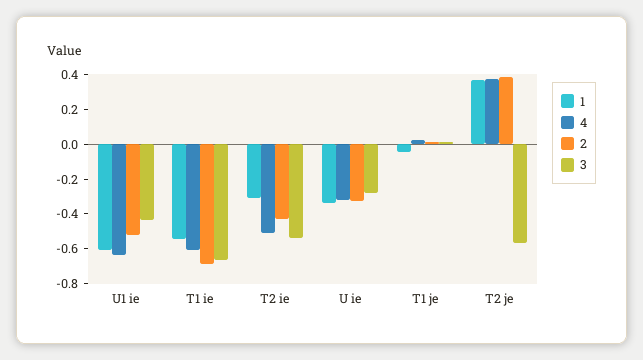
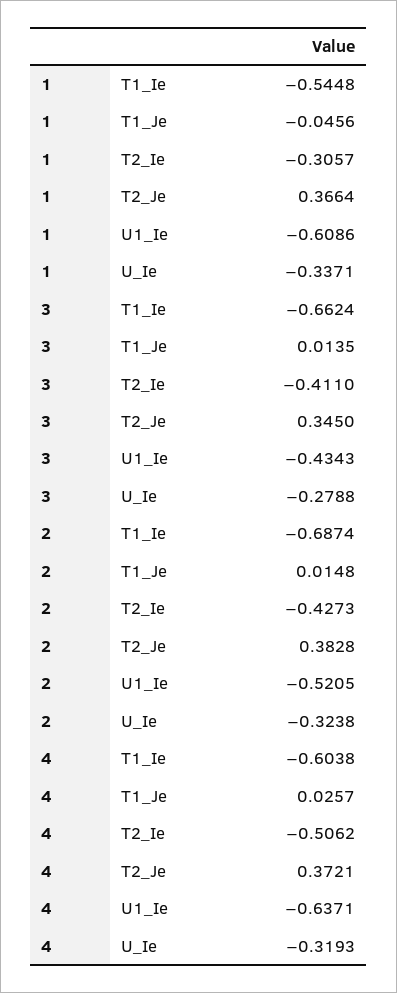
3, T2 ie: -0.55 -> -0.411
3, T2 je: -0.55 -> 0.345

